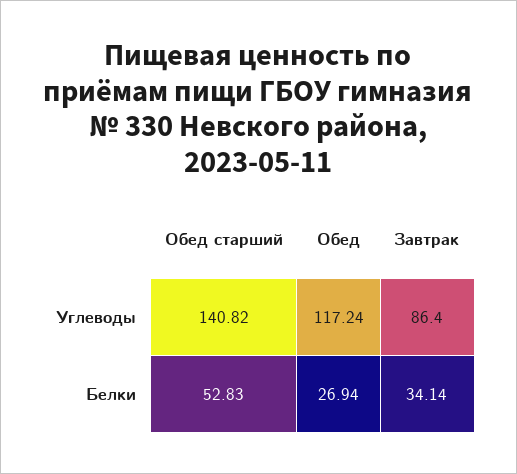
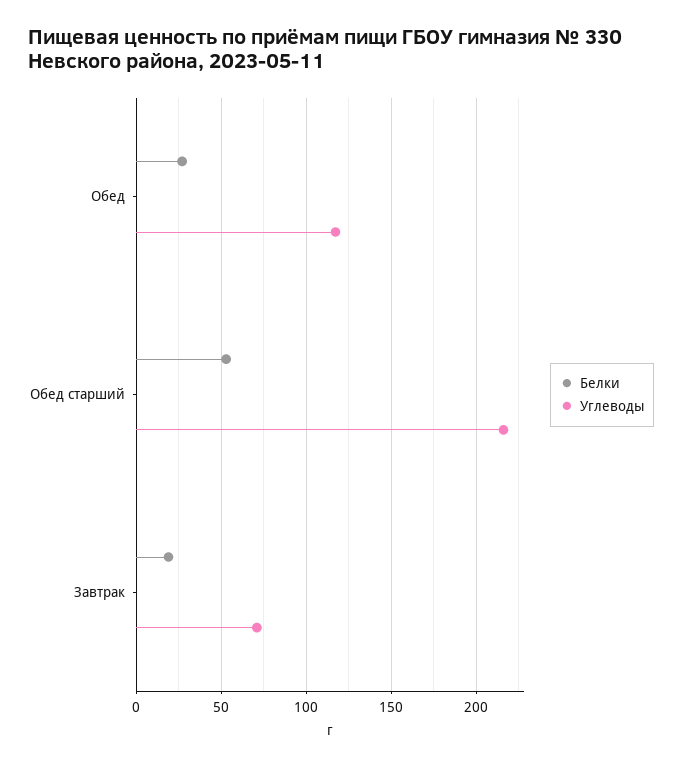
Углеводы, Обед старший: 140.82 -> 215
Углеводы, Завтрак: 86.4 -> 70
Белки, Завтрак: 34.14 -> 20

